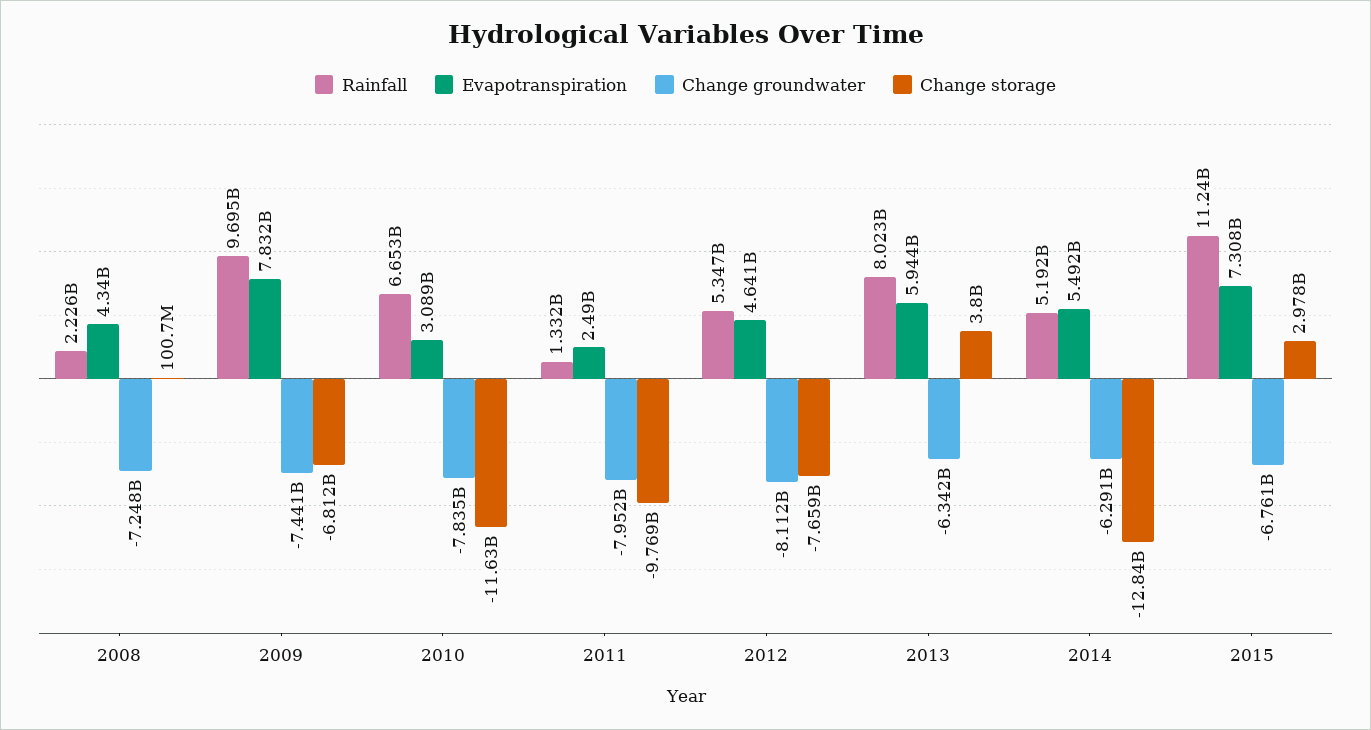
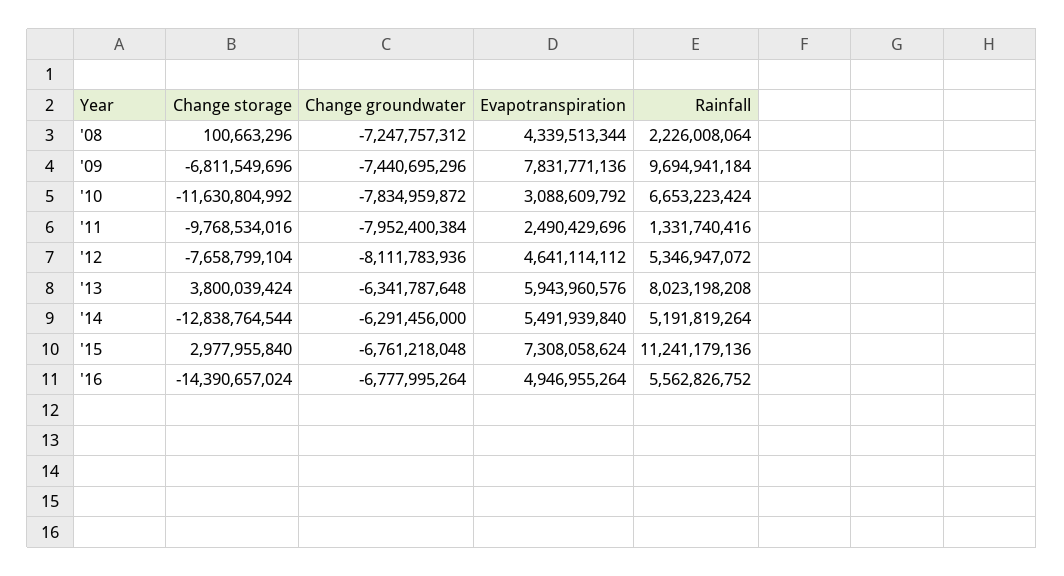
Change storage, '16: none -> -14390657024
Change groundwater, '16: none -> -6777995264
Evapotranspiration, '16: none -> 4946955264
Rainfall, '16: none -> 5562826752

